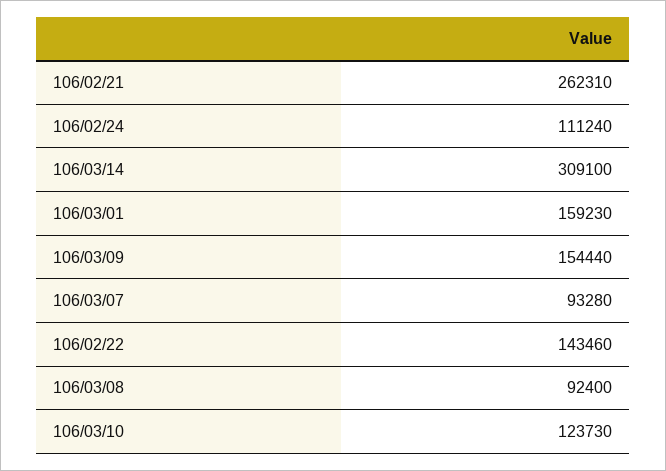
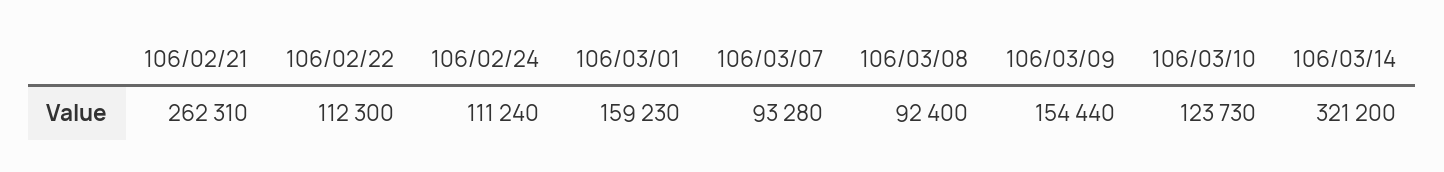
106/03/14: 309100 -> 321200
106/02/22: 143460 -> 112300

